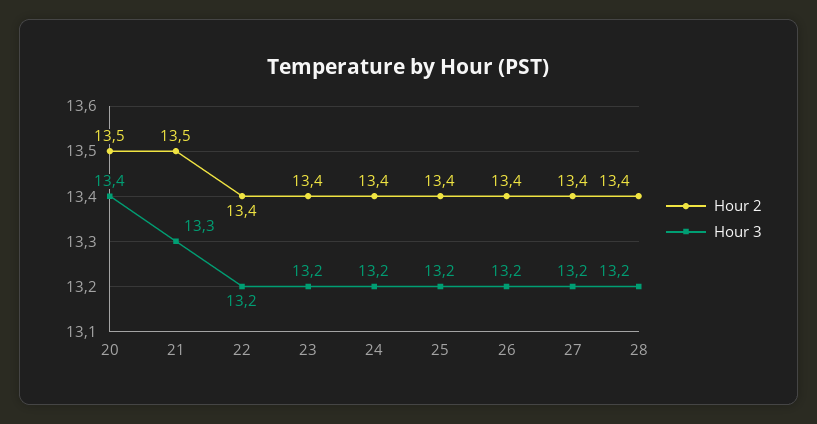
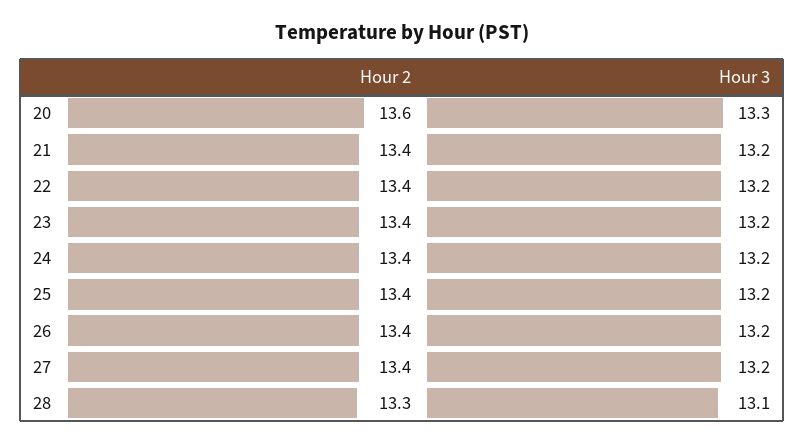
Hour 2, 20: 13.5 -> 13.6
Hour 3, 20: 13.4 -> 13.3
Hour 2, 21: 13.5 -> 13.4
Hour 3, 21: 13.3 -> 13.2
Hour 2, 28: 13.4 -> 13.3
Hour 3, 28: 13.2 -> 13.1

